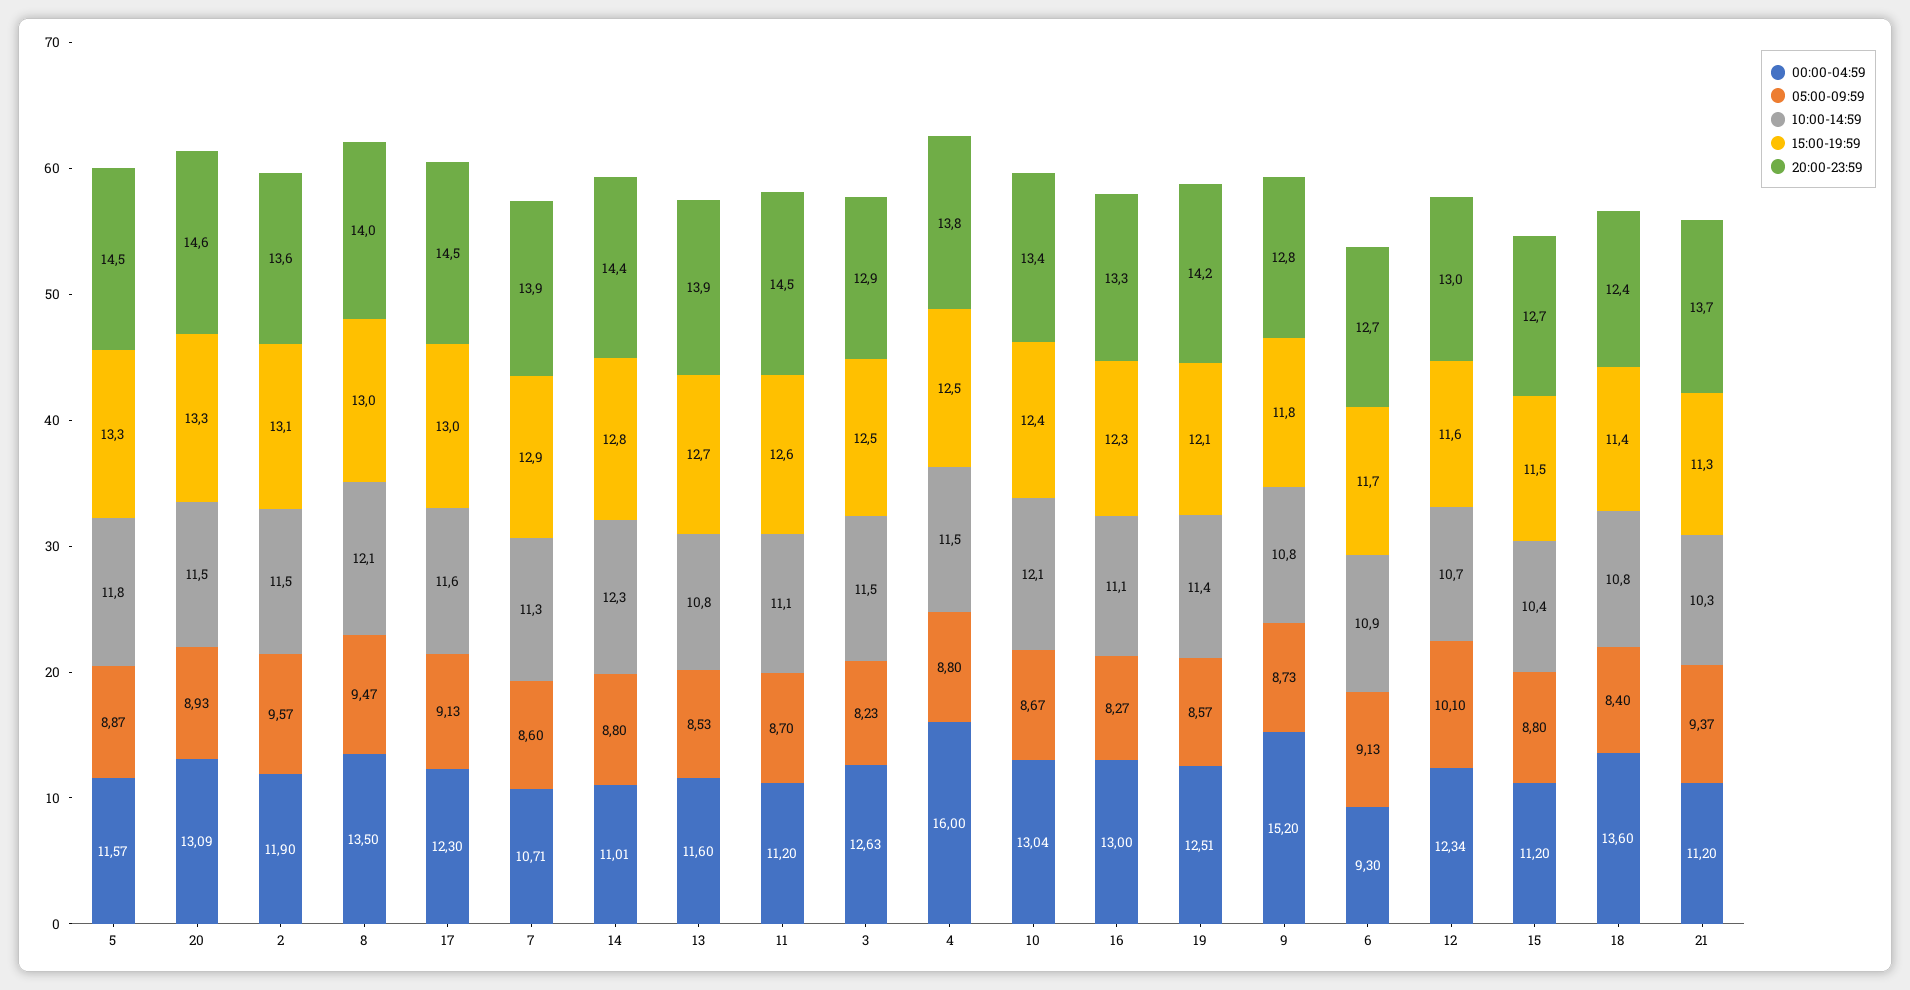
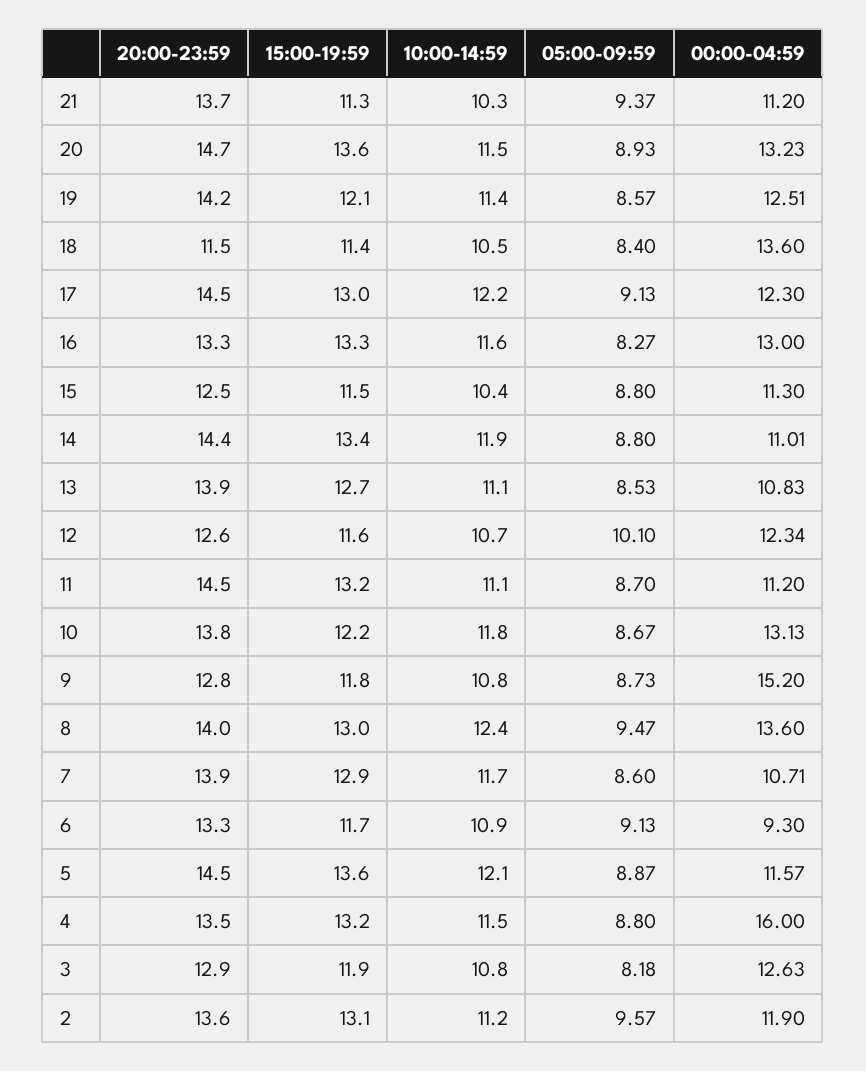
10:00-14:59, 5: 11.8 -> 12.1
15:00-19:59, 5: 13.3 -> 13.6
00:00-04:59, 20: 13.09 -> 13.23
15:00-19:59, 20: 13.3 -> 13.6
20:00-23:59, 20: 14.6 -> 14.7
10:00-14:59, 2: 11.5 -> 11.2
00:00-04:59, 8: 13.5 -> 13.6
10:00-14:59, 8: 12.1 -> 12.4
10:00-14:59, 17: 11.6 -> 12.2
10:00-14:59, 7: 11.3 -> 11.7
10:00-14:59, 14: 12.3 -> 11.9
15:00-19:59, 14: 12.8 -> 13.4
00:00-04:59, 13: 11.6 -> 10.83
10:00-14:59, 13: 10.8 -> 11.1
15:00-19:59, 11: 12.6 -> 13.2
05:00-09:59, 3: 8.23 -> 8.18
10:00-14:59, 3: 11.5 -> 10.8
15:00-19:59, 3: 12.5 -> 11.9
15:00-19:59, 4: 12.5 -> 13.2
20:00-23:59, 4: 13.8 -> 13.5
00:00-04:59, 10: 13.04 -> 13.13
10:00-14:59, 10: 12.1 -> 11.8
15:00-19:59, 10: 12.4 -> 12.2
20:00-23:59, 10: 13.4 -> 13.8
10:00-14:59, 16: 11.1 -> 11.6
15:00-19:59, 16: 12.3 -> 13.3
20:00-23:59, 6: 12.7 -> 13.3
20:00-23:59, 12: 13 -> 12.6
00:00-04:59, 15: 11.2 -> 11.3
20:00-23:59, 15: 12.7 -> 12.5
10:00-14:59, 18: 10.8 -> 10.5
20:00-23:59, 18: 12.4 -> 11.5

